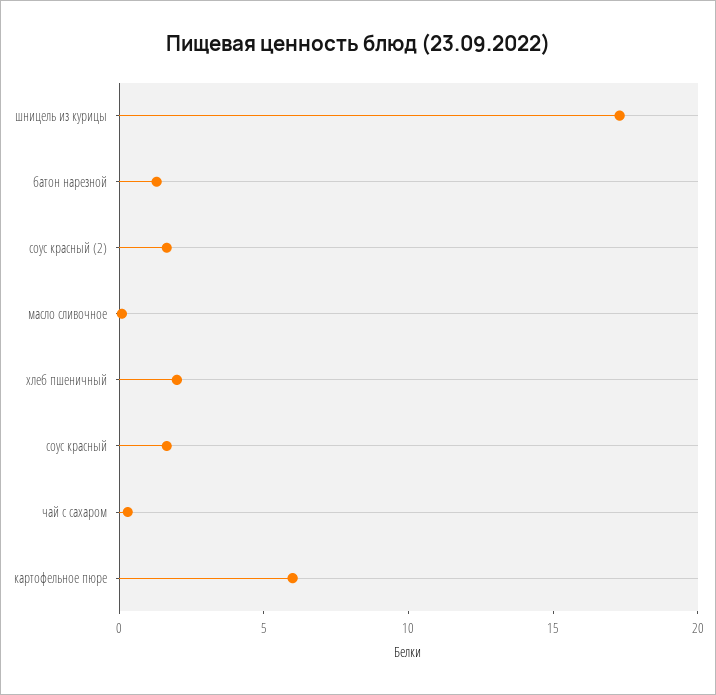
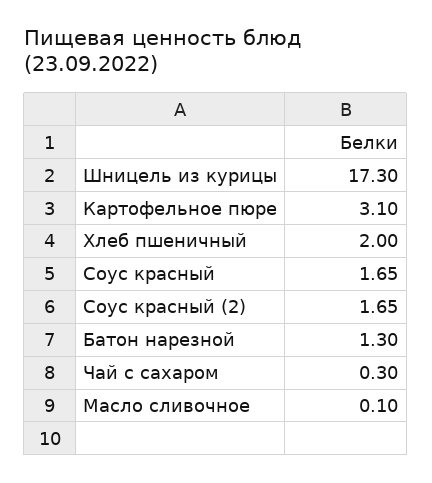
картофельное пюре: 6 -> 3.1

